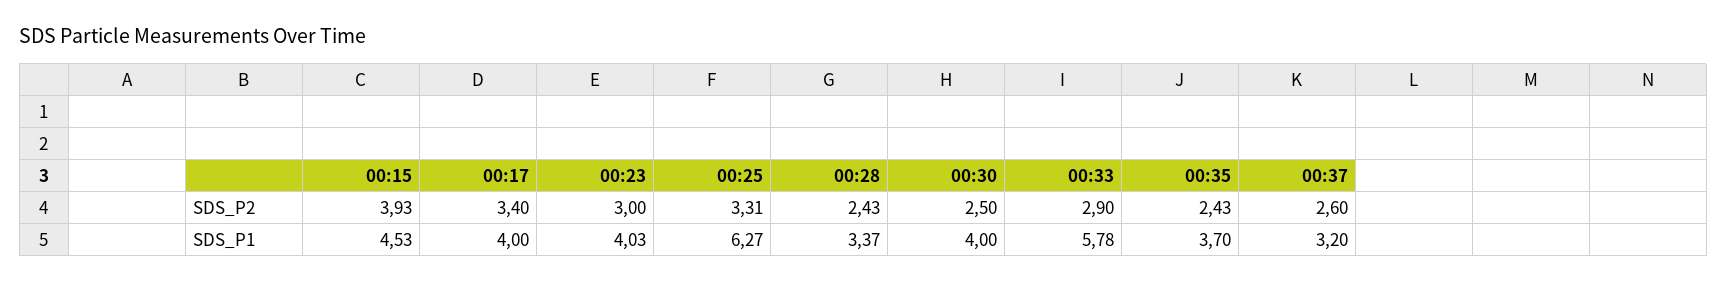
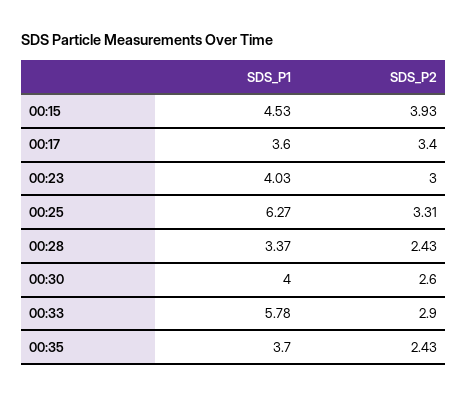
00:30, SDS_P2: 2.5 -> 2.6
00:37, SDS_P2: 2.6 -> none
00:17, SDS_P1: 4 -> 3.6
00:37, SDS_P1: 3.2 -> none

